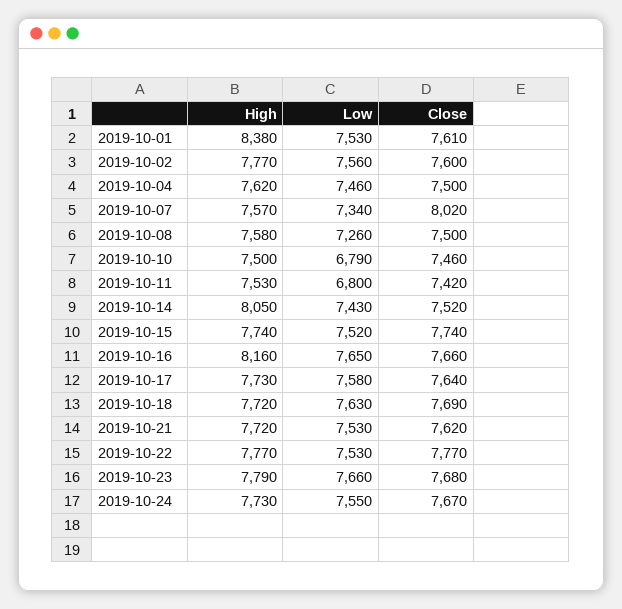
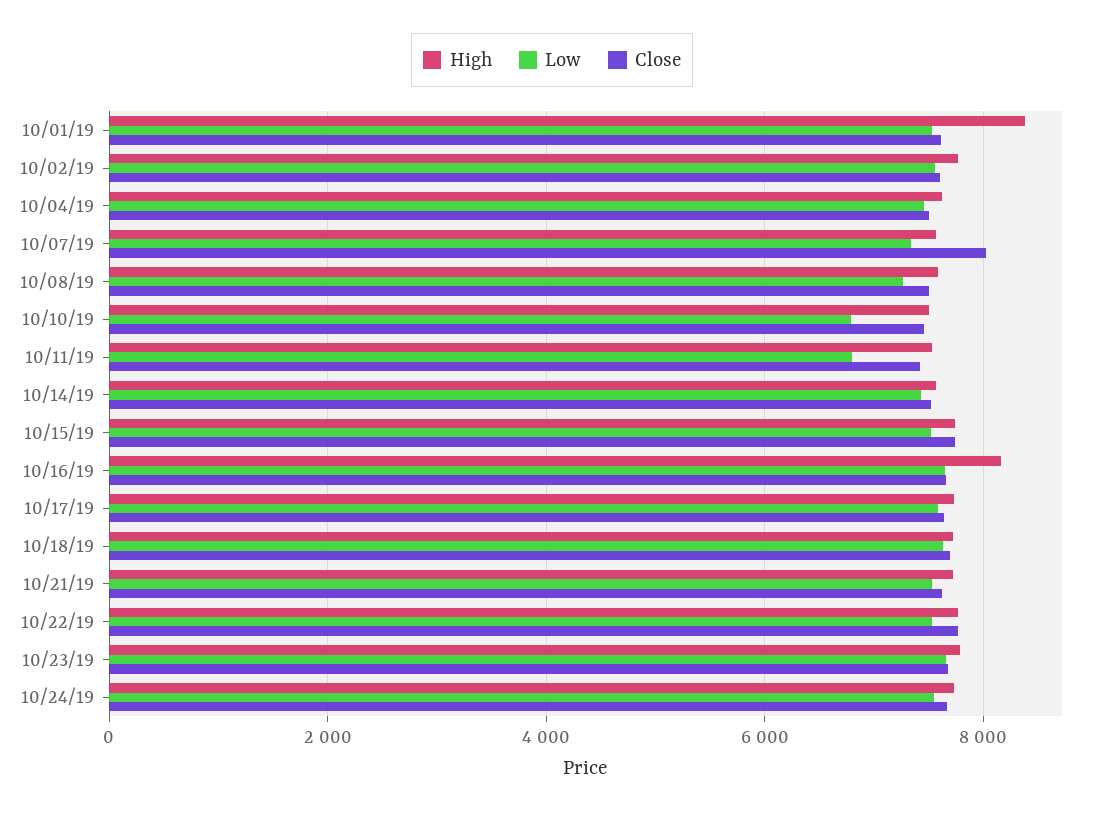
High, 2019-10-14: 8050 -> 7600

